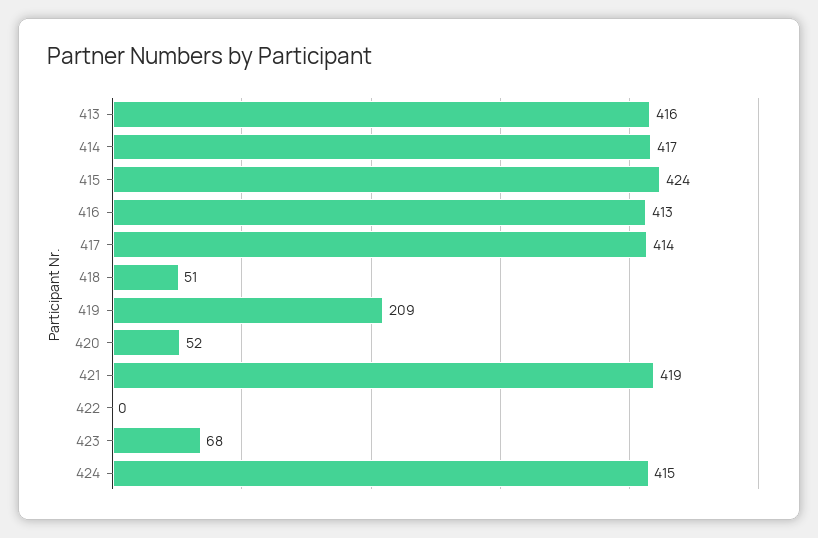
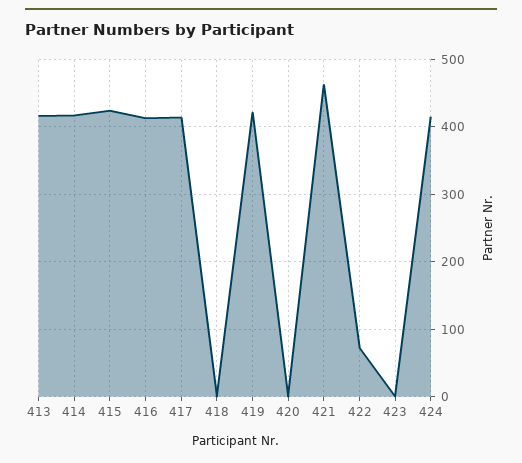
418: 51 -> 0
419: 209 -> 420
420: 52 -> 0
421: 419 -> 460
422: 0 -> 70
423: 68 -> 0

